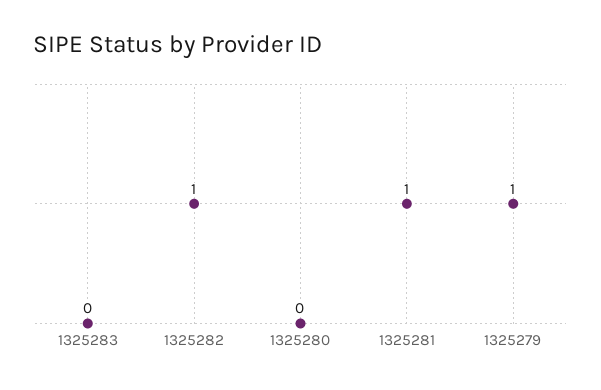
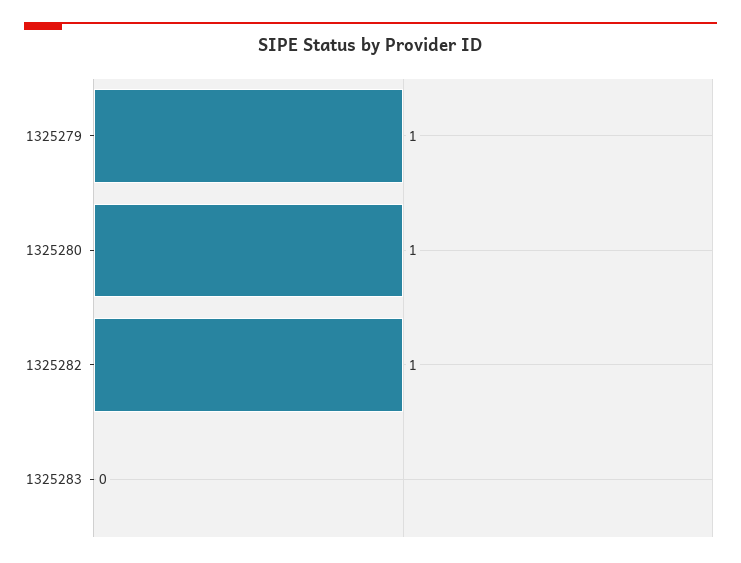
1325280: 0 -> 1
1325281: 1 -> none

